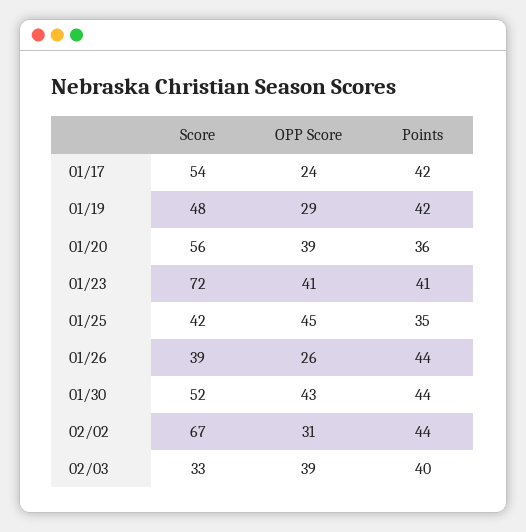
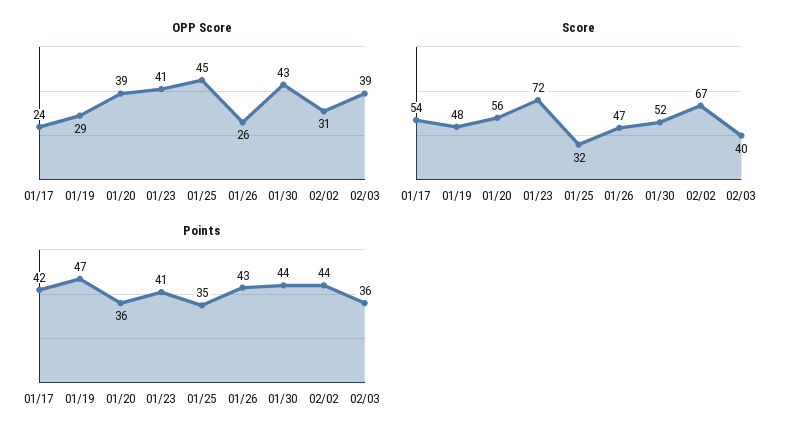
Points, 01/19: 42 -> 47
Score, 01/25: 42 -> 32
Score, 01/26: 39 -> 47
Points, 01/26: 44 -> 43
Score, 02/03: 33 -> 40
Points, 02/03: 40 -> 36

